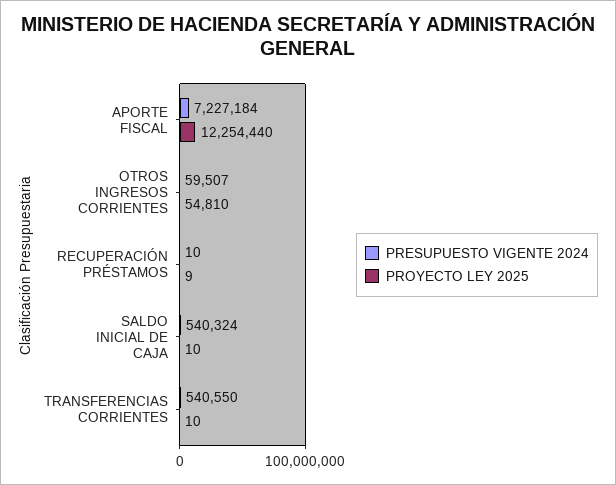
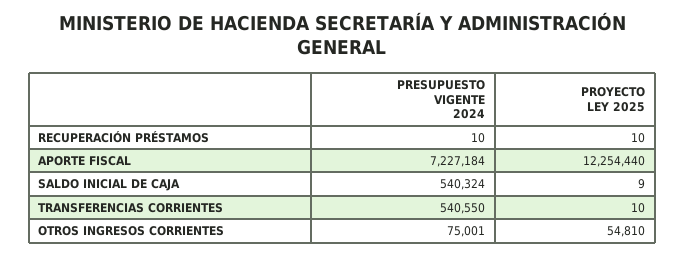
PRESUPUESTO VIGENTE 2024, OTROS INGRESOS CORRIENTES: 59507 -> 75001
PROYECTO LEY 2025, RECUPERACIÓN PRÉSTAMOS: 9 -> 10
PROYECTO LEY 2025, SALDO INICIAL DE CAJA: 10 -> 9

